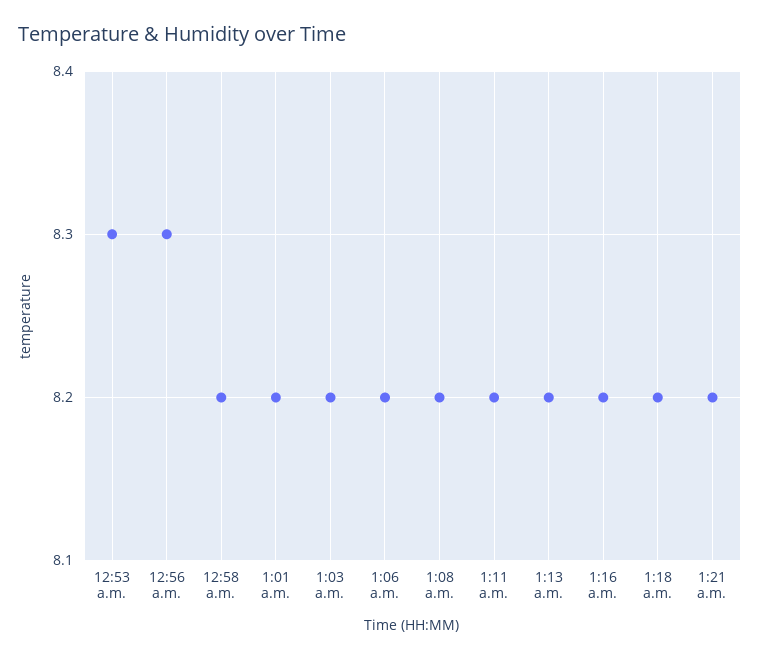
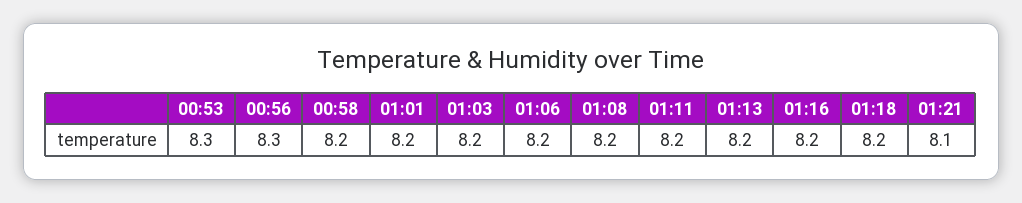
1:21 a.m.: 8.2 -> 8.1

